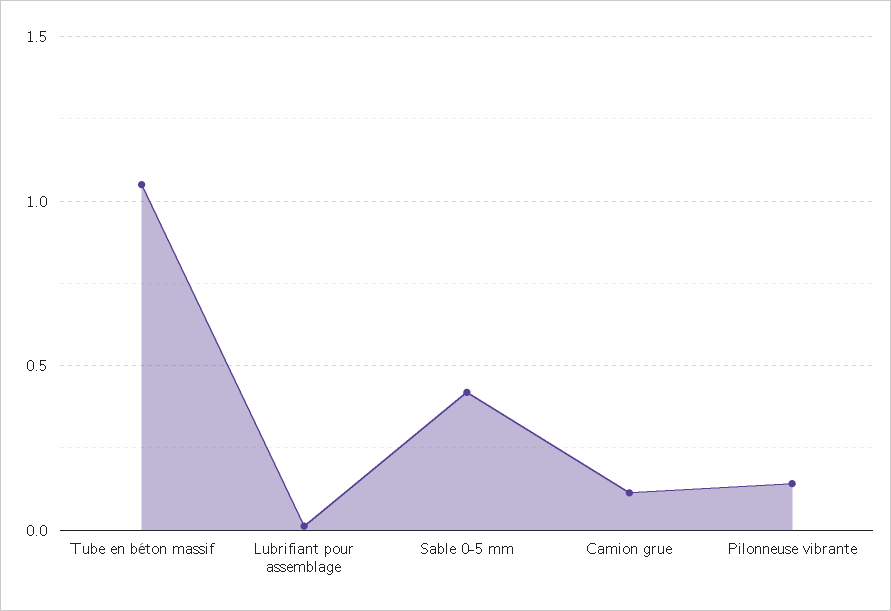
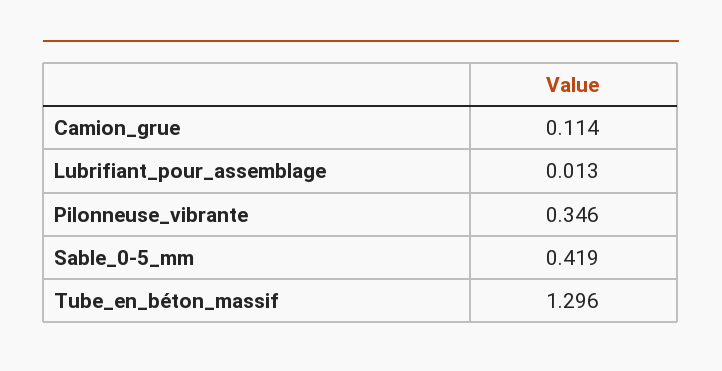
Tube en béton massif: 1.05 -> 1.296
Pilonneuse vibrante: 0.15 -> 0.346

